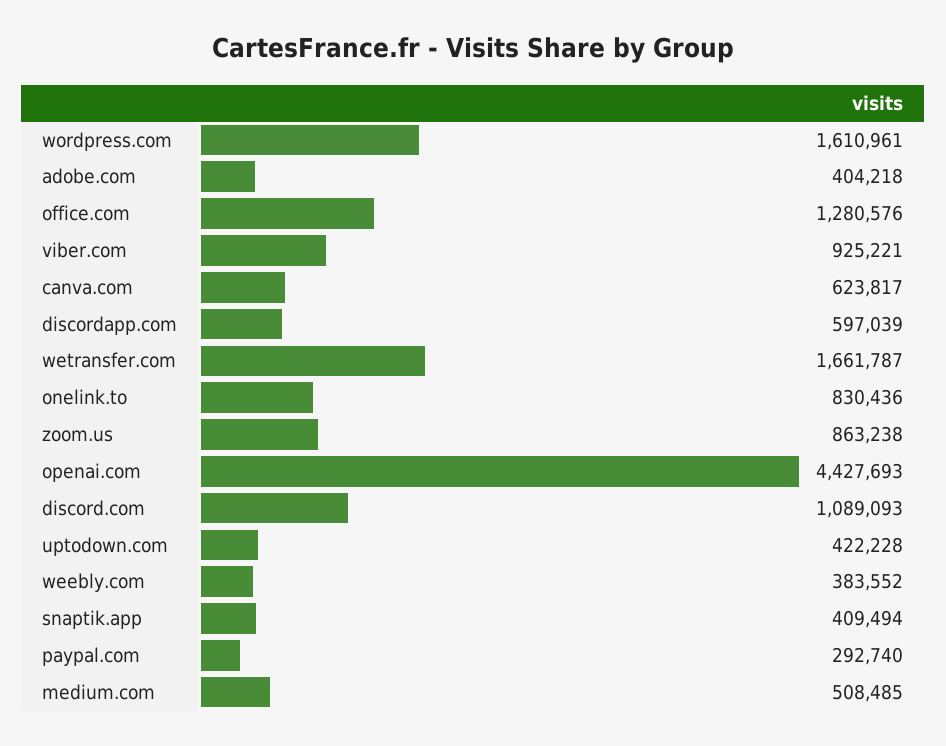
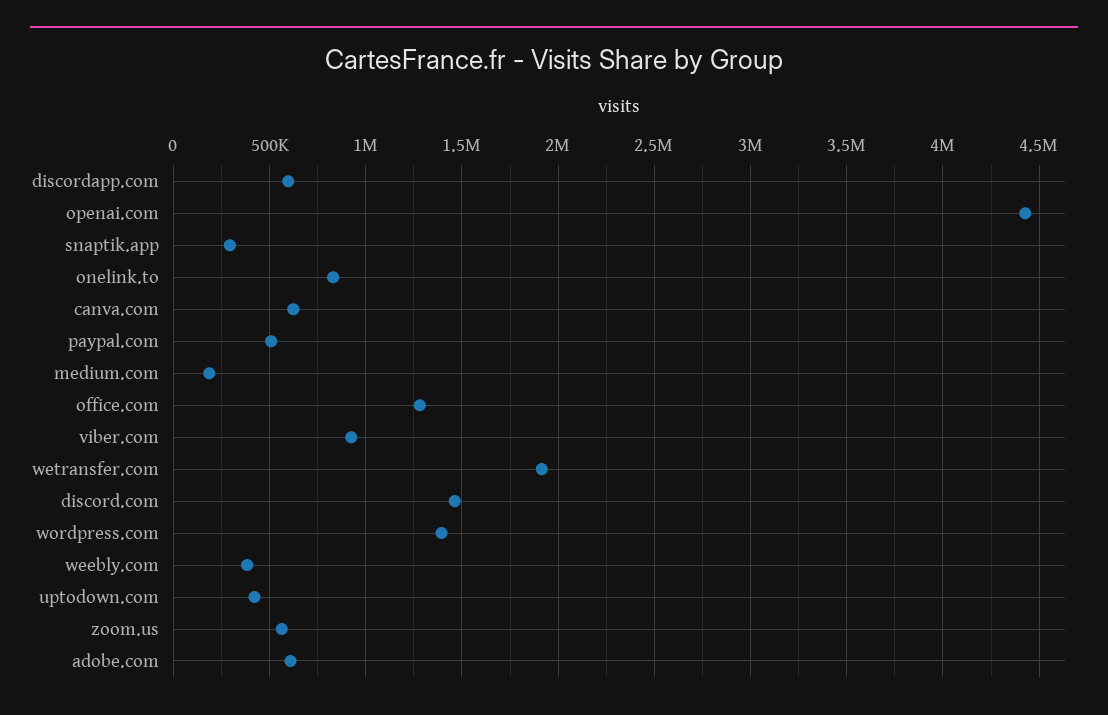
wordpress.com: 1610961 -> 1400000
adobe.com: 404218 -> 600000
wetransfer.com: 1661787 -> 1900000
zoom.us: 863238 -> 550000
discord.com: 1089093 -> 1450000
snaptik.app: 409494 -> 300000
paypal.com: 292740 -> 500000
medium.com: 508485 -> 200000

